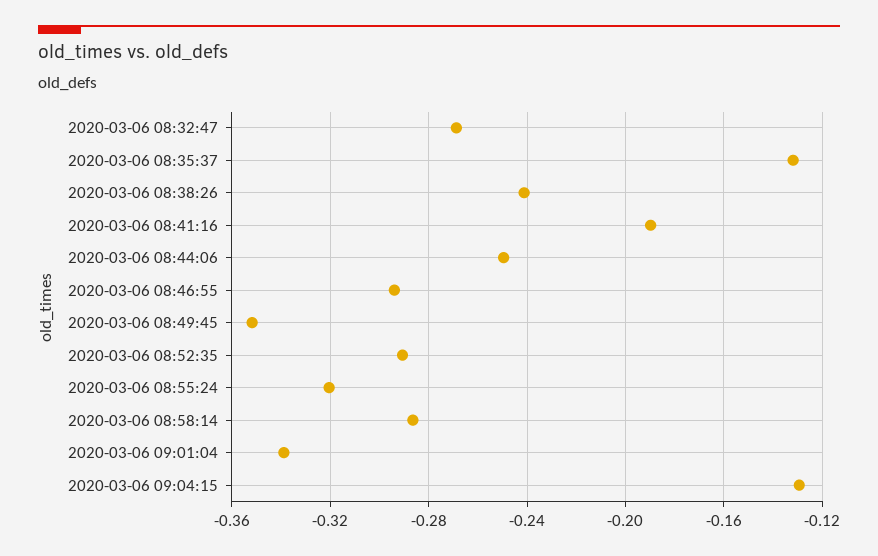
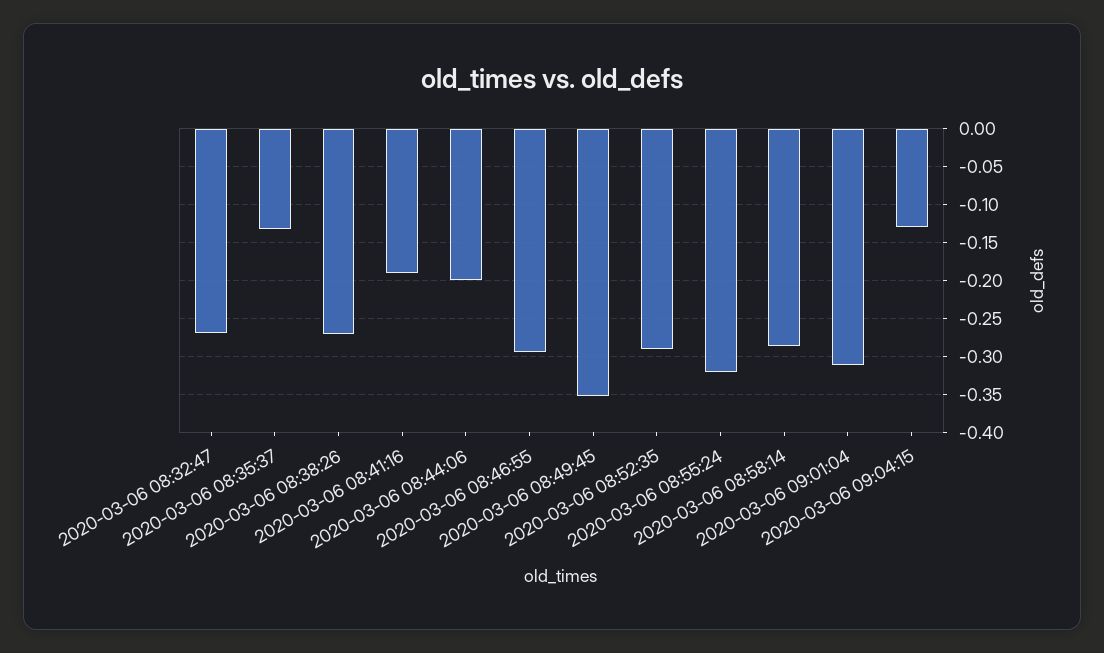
2020-03-06 08:38:26: -0.24 -> -0.27
2020-03-06 08:44:06: -0.25 -> -0.2
2020-03-06 09:01:04: -0.34 -> -0.31

